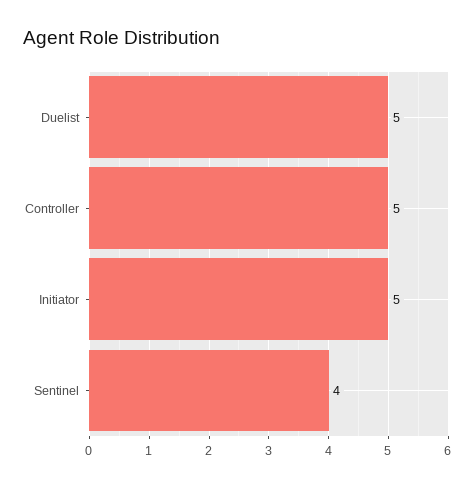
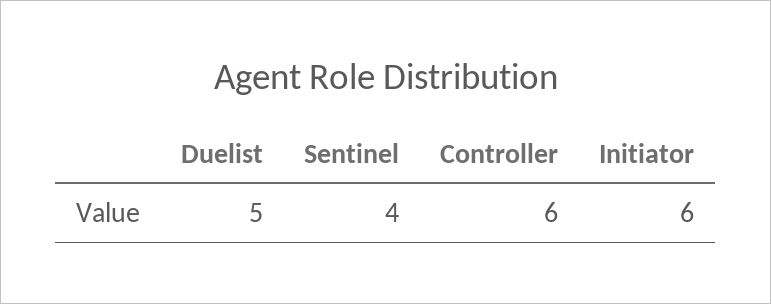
Controller: 5 -> 6
Initiator: 5 -> 6

